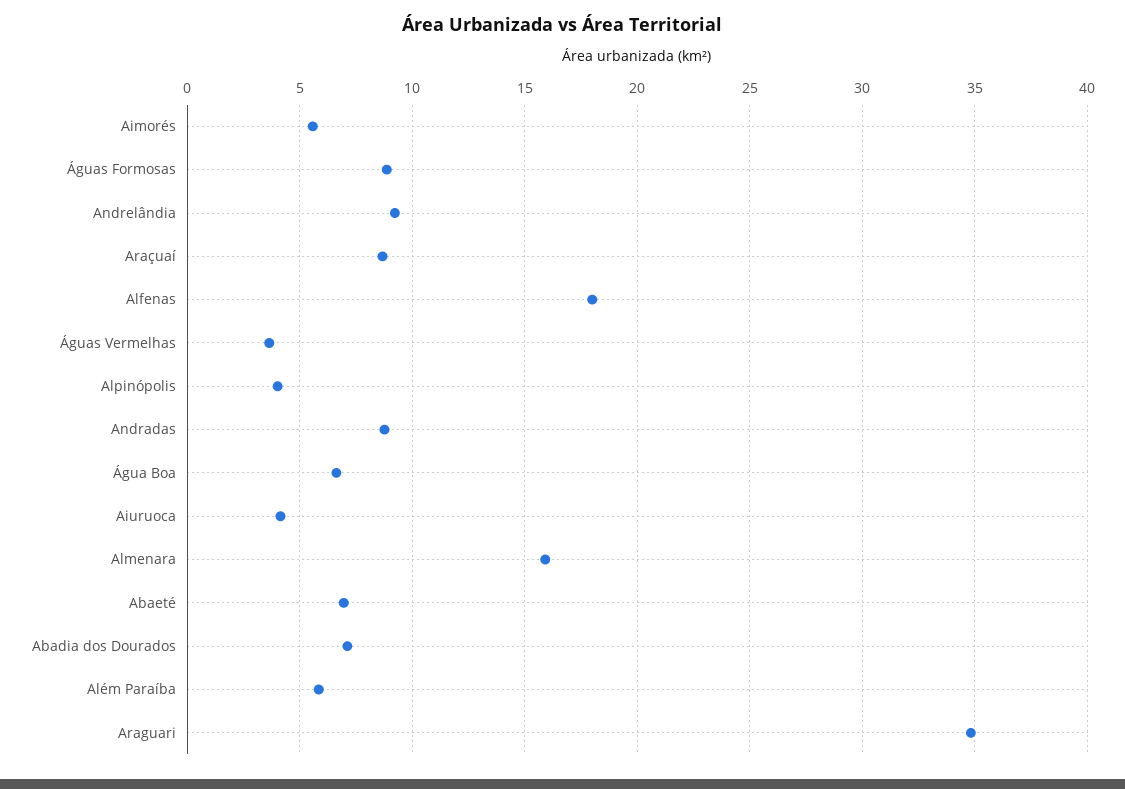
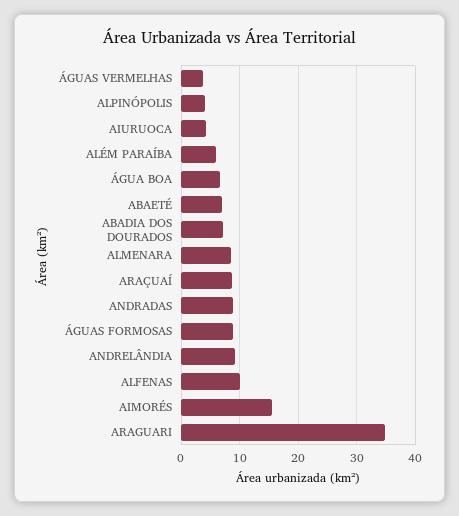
Aimorés: 5.5 -> 16
Alfenas: 18 -> 10
Almenara: 16 -> 8

